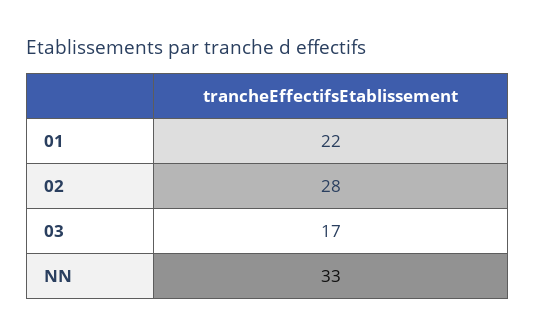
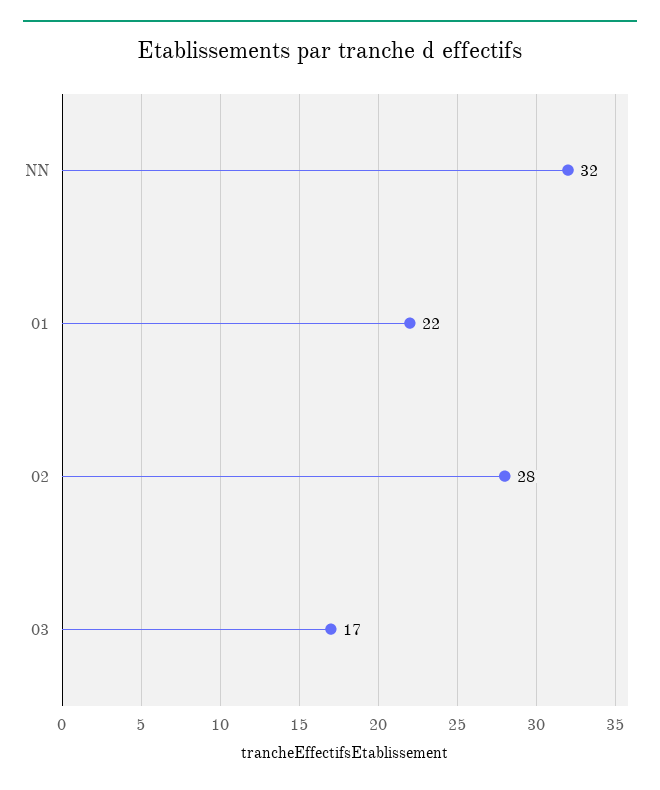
NN: 33 -> 32

